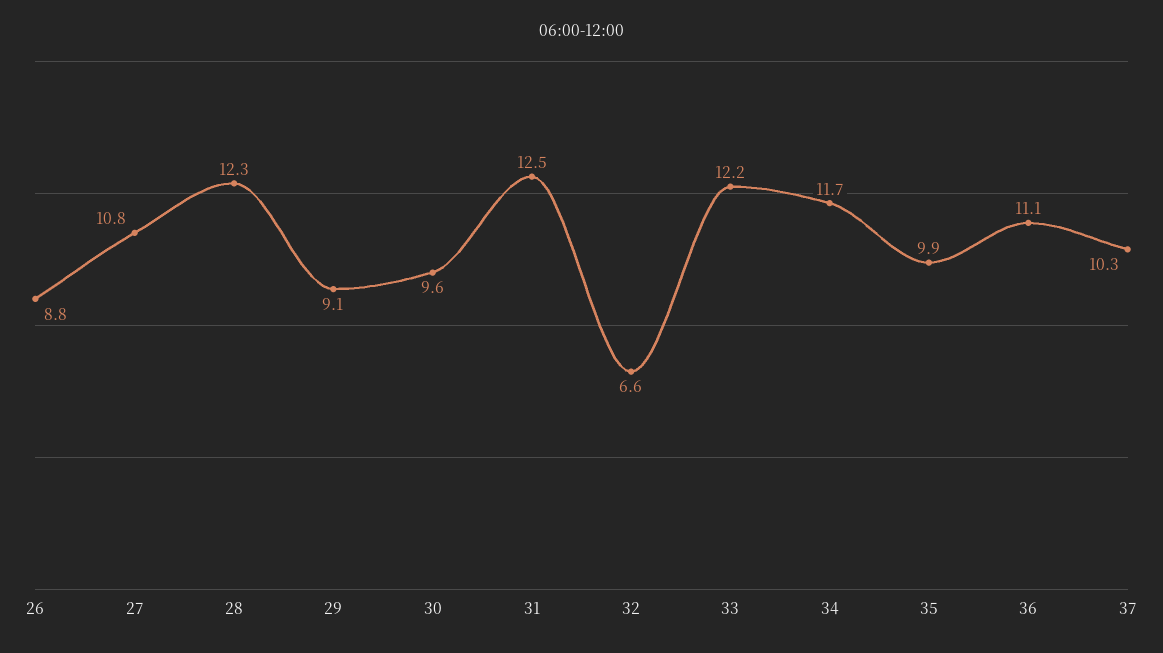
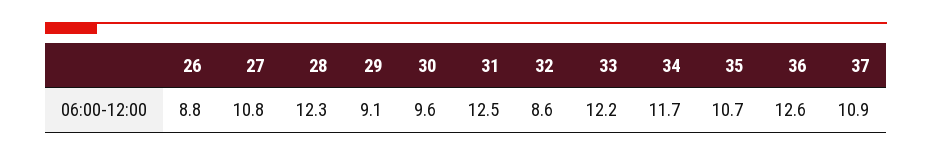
32: 6.6 -> 8.6
35: 9.9 -> 10.7
36: 11.1 -> 12.6
37: 10.3 -> 10.9

